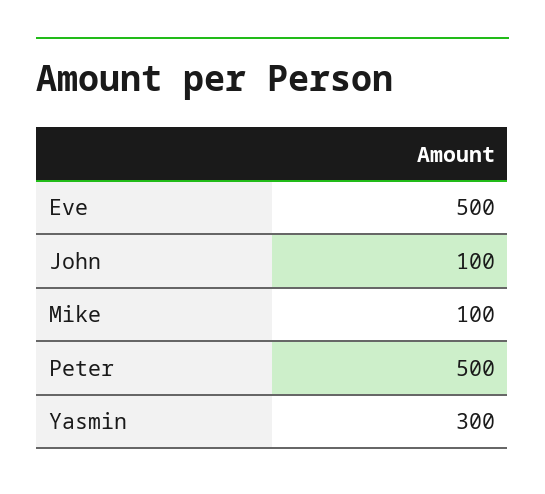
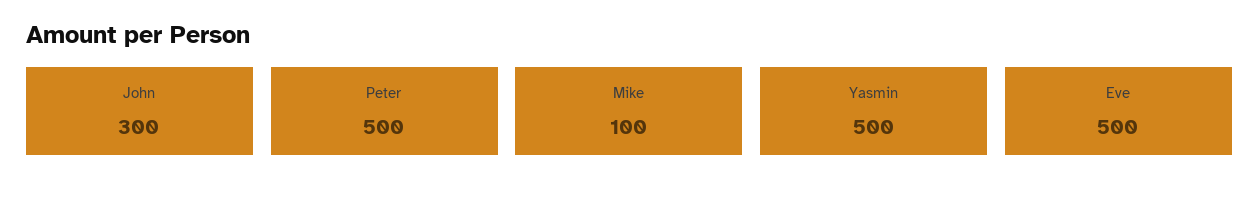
John: 100 -> 300
Yasmin: 300 -> 500

